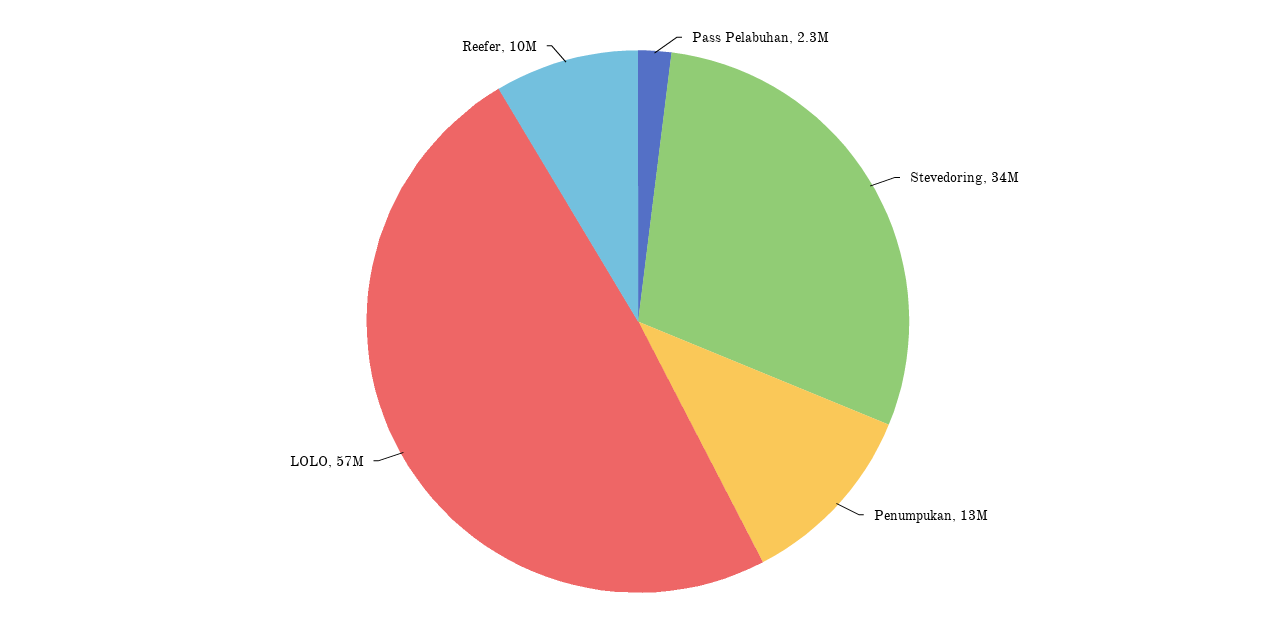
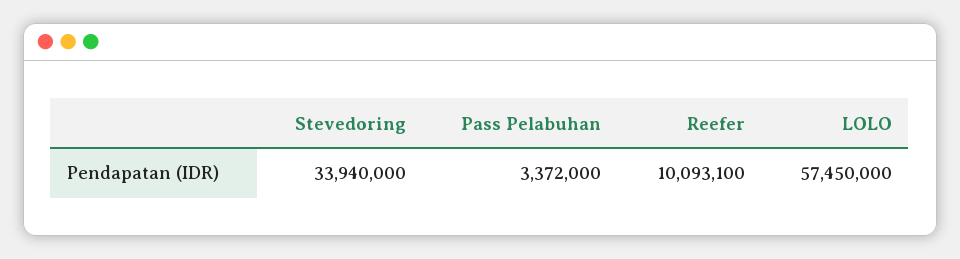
Pass Pelabuhan: 2300000 -> 3372000
Penumpukan: 13000000 -> none

